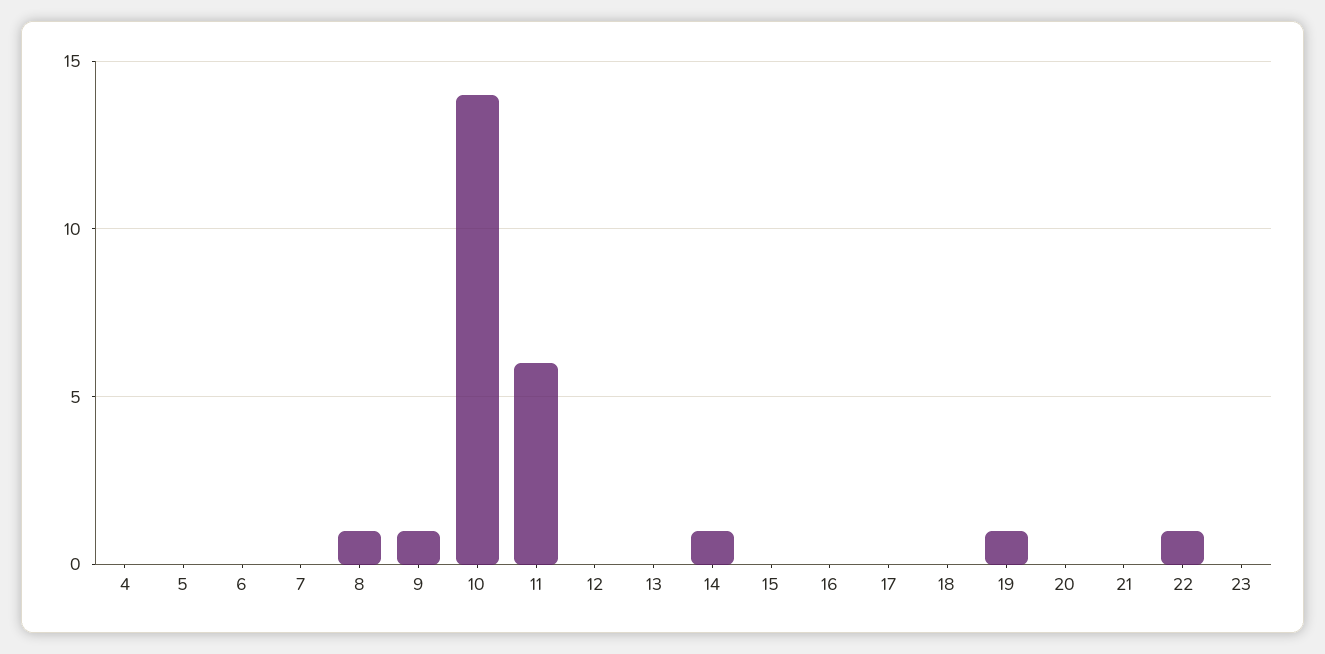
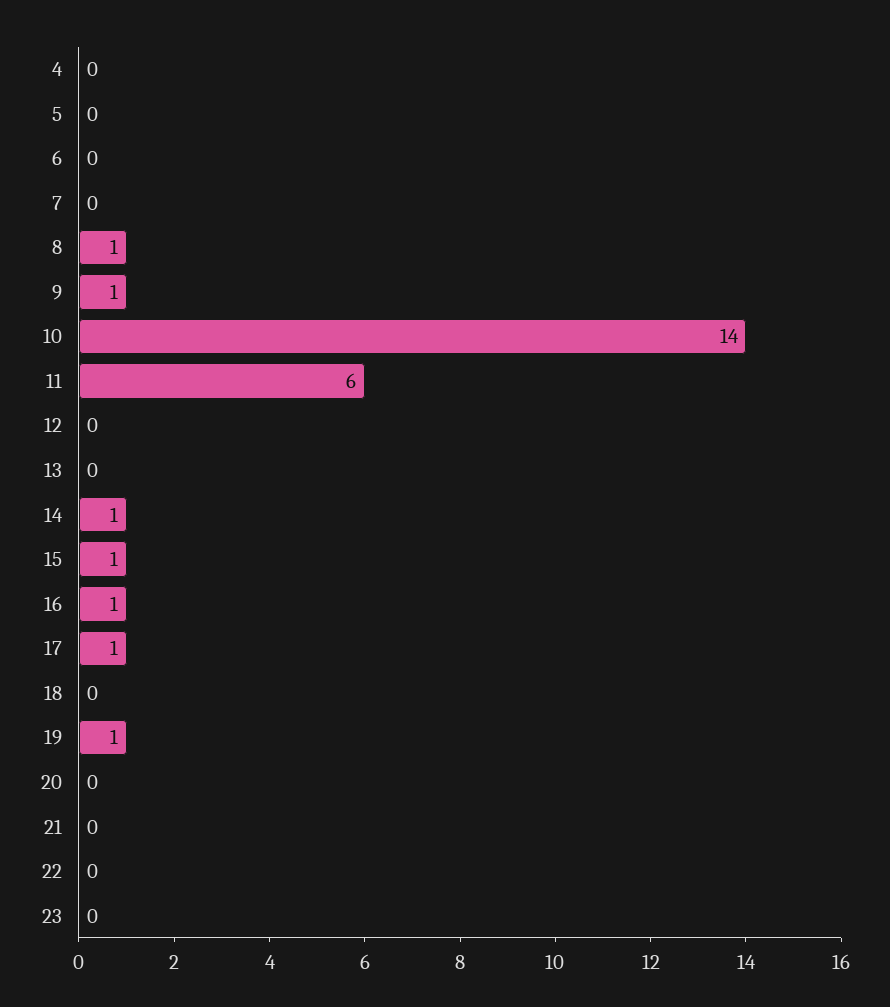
15: 0 -> 1
16: 0 -> 1
17: 0 -> 1
22: 1 -> 0

